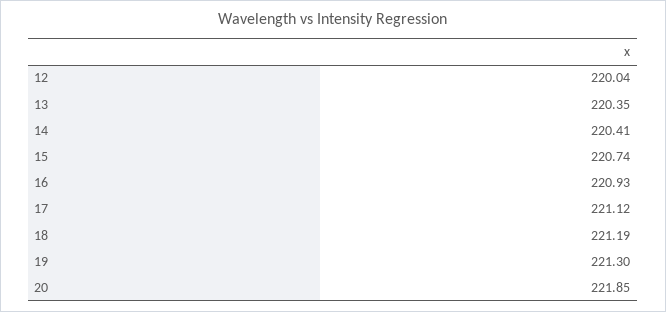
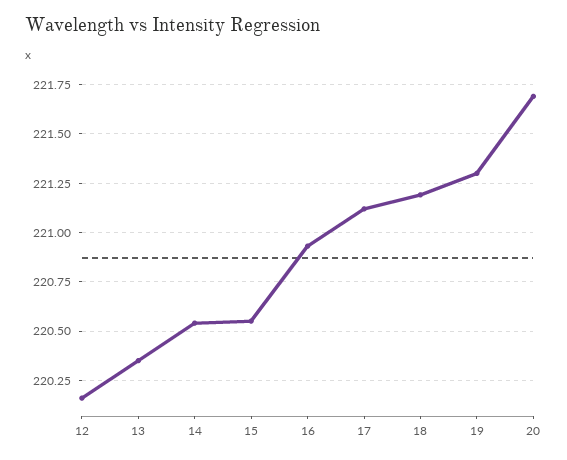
12: 220.04 -> 220.15
14: 220.41 -> 220.55
15: 220.74 -> 220.55
20: 221.85 -> 221.7

